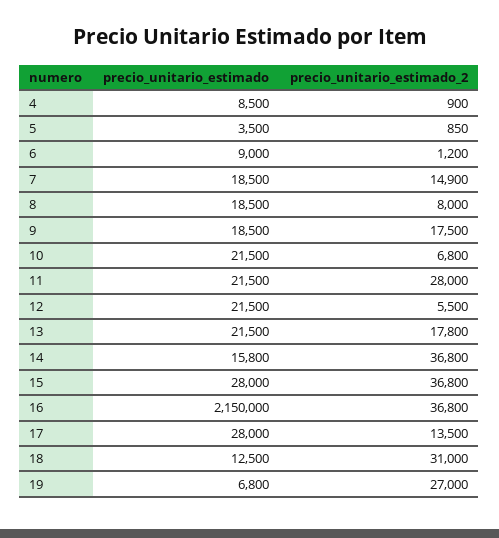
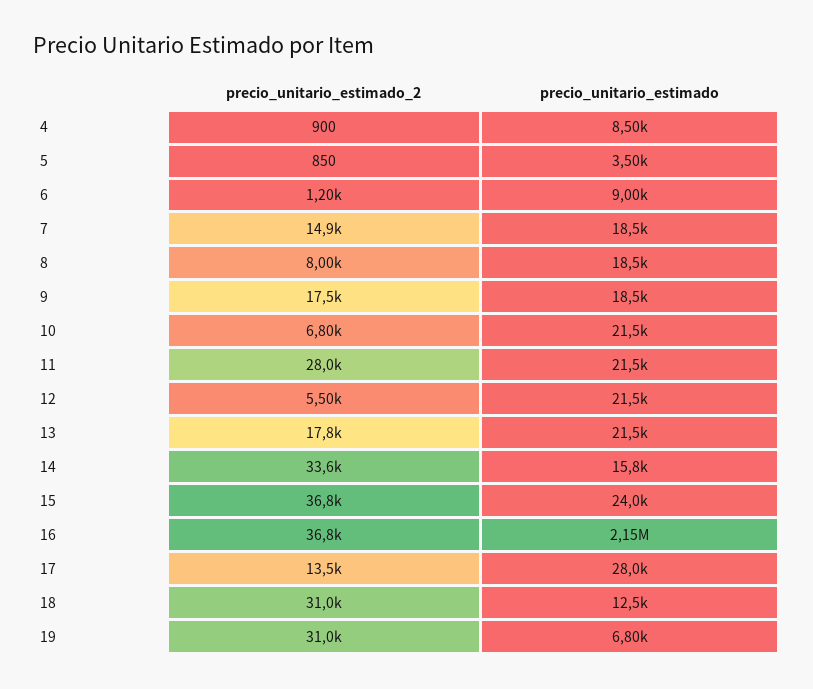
precio_unitario_estimado_2, 14: 36800 -> 33600
precio_unitario_estimado, 15: 28000 -> 24000
precio_unitario_estimado_2, 19: 27000 -> 31000

